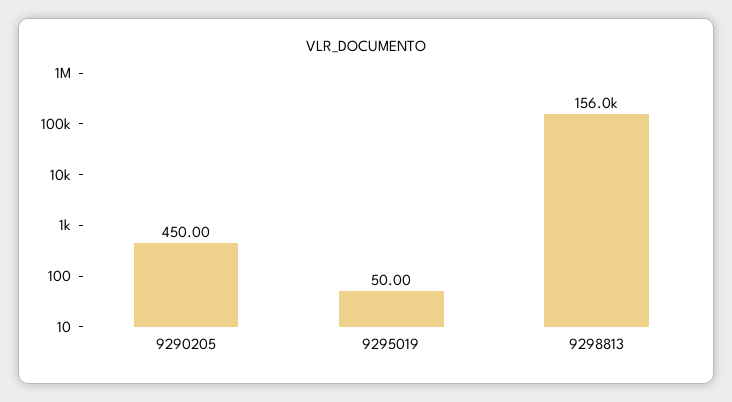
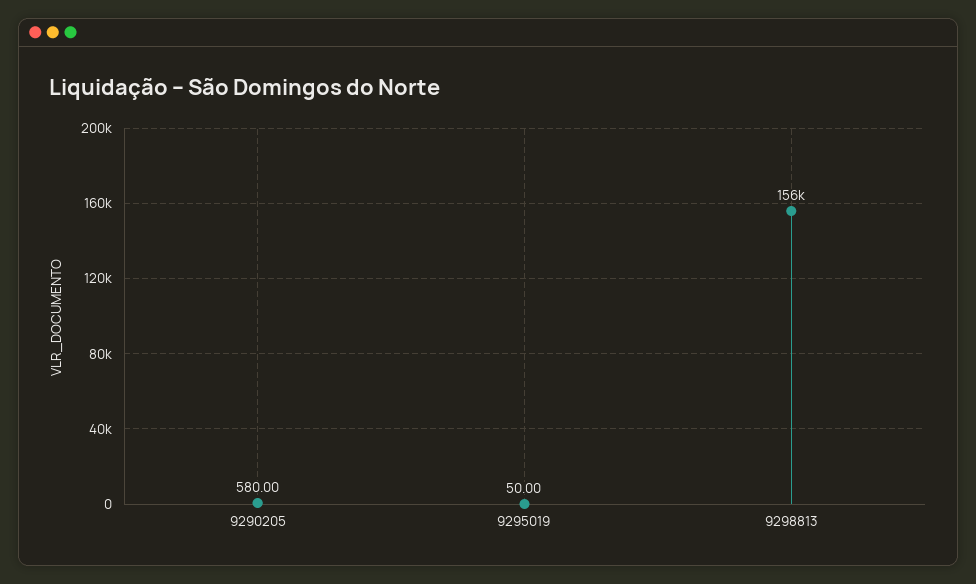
9290205: 450 -> 580

